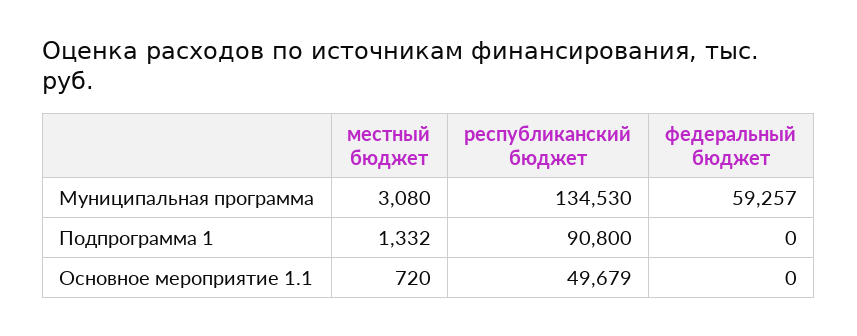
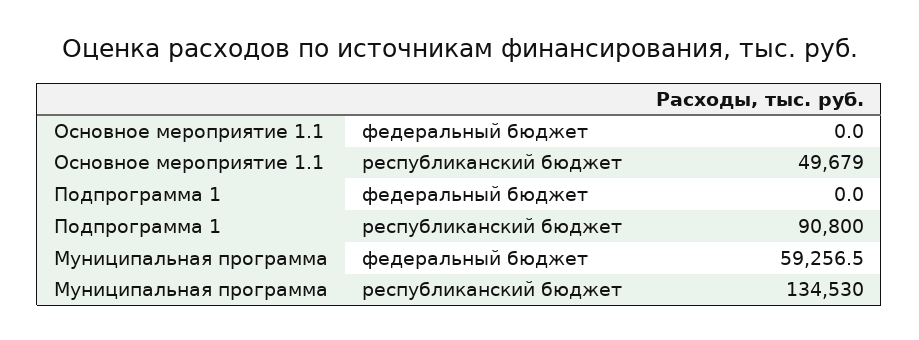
местный бюджет, Муниципальная программа: 3080 -> none
местный бюджет, Подпрограмма 1: 1332 -> none
местный бюджет, Основное мероприятие 1.1: 720 -> none

